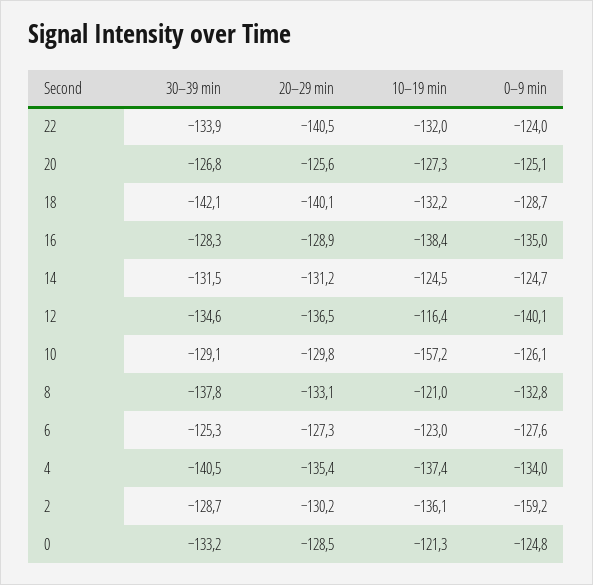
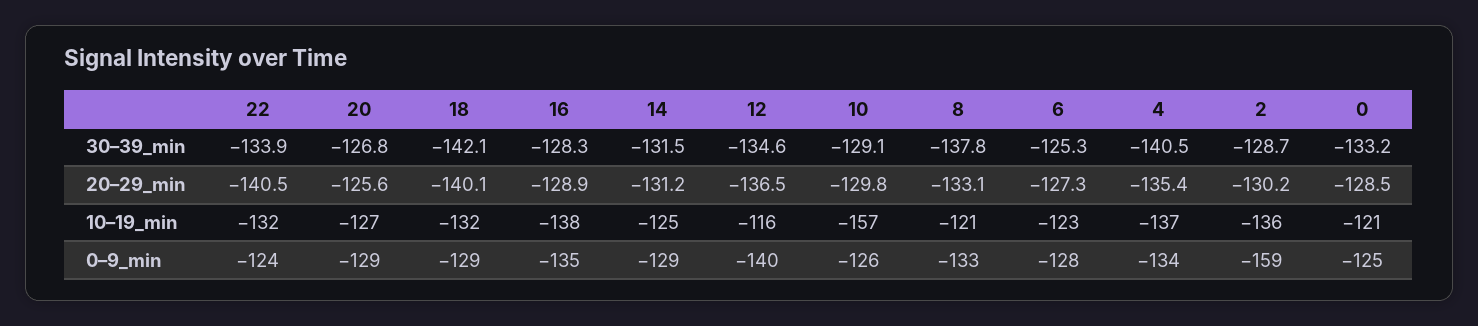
0–9 min, 20: -125.1 -> -129
0–9 min, 14: -124.7 -> -129

